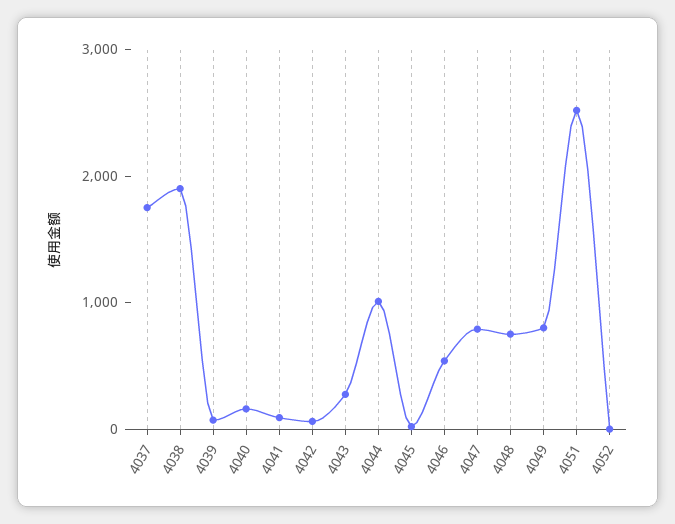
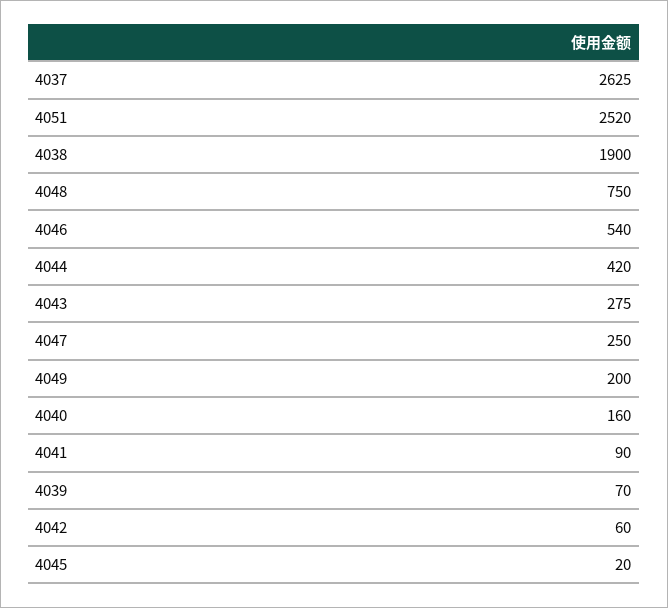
4037: 1800 -> 2625
4044: 1000 -> 420
4047: 800 -> 250
4049: 800 -> 200
4052: 0 -> none

